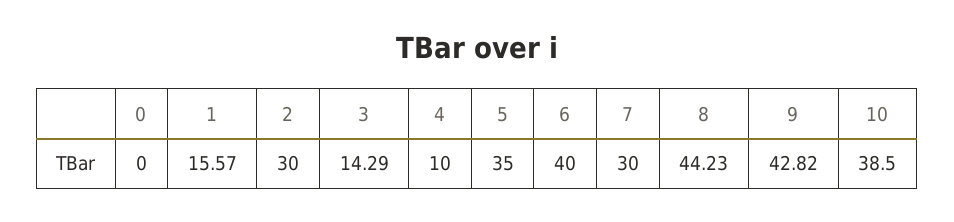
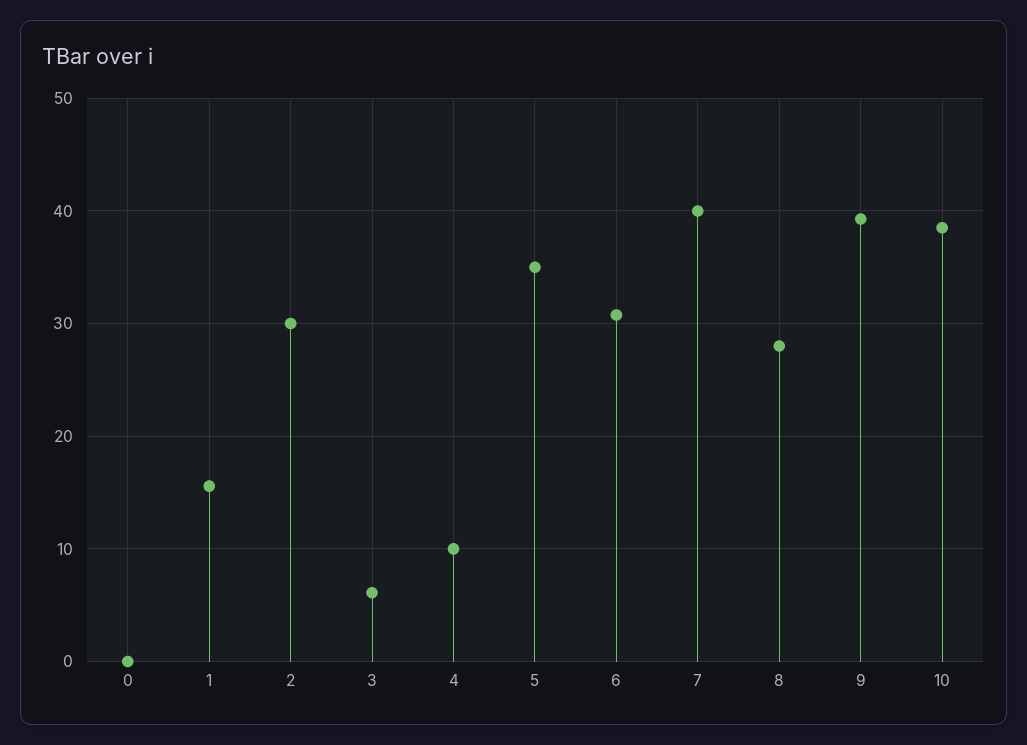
3: 14.29 -> 6
6: 40 -> 31
7: 30 -> 40
8: 44.23 -> 28
9: 42.82 -> 39

